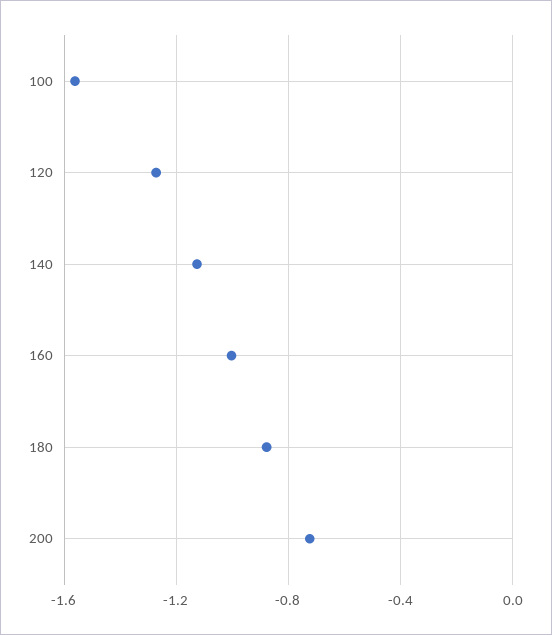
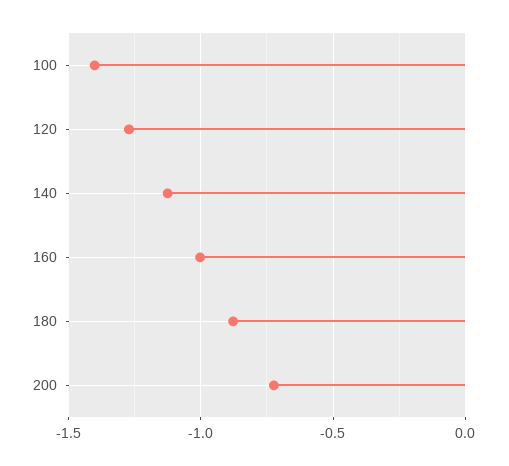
100: -1.55 -> -1.4

